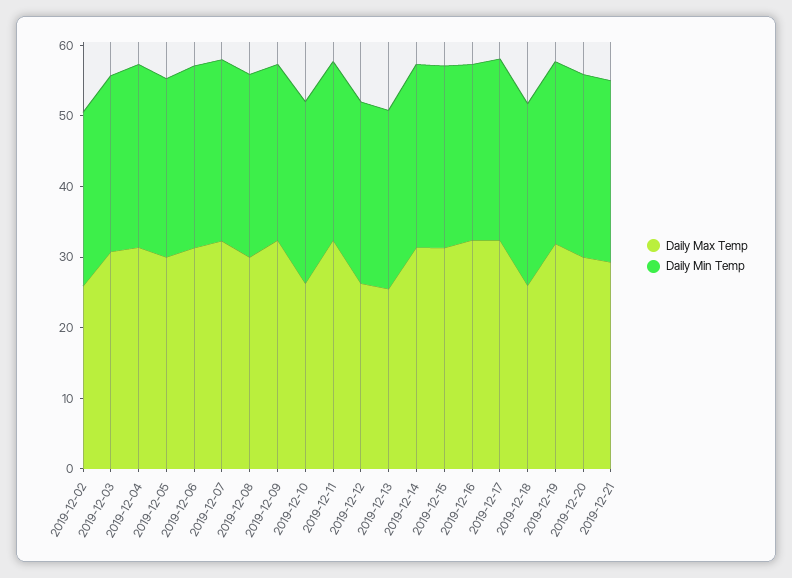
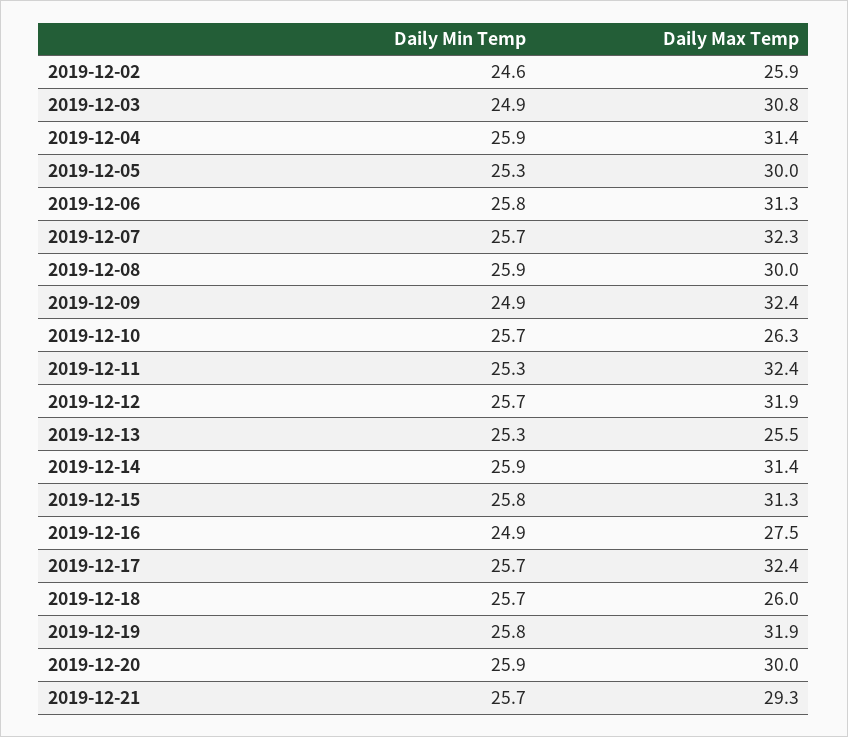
Daily Max Temp, 2019-12-12: 26 -> 31.9
Daily Max Temp, 2019-12-16: 32 -> 27.5

